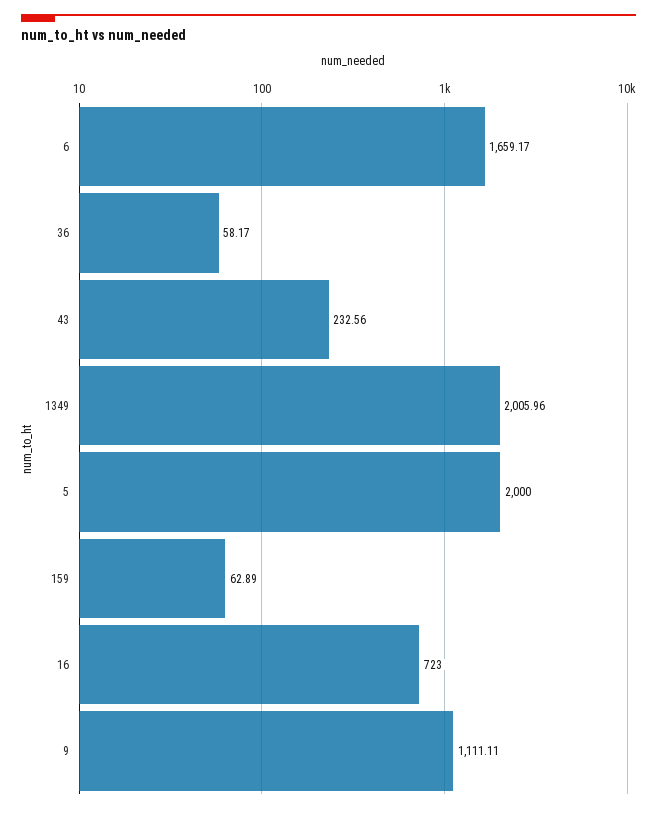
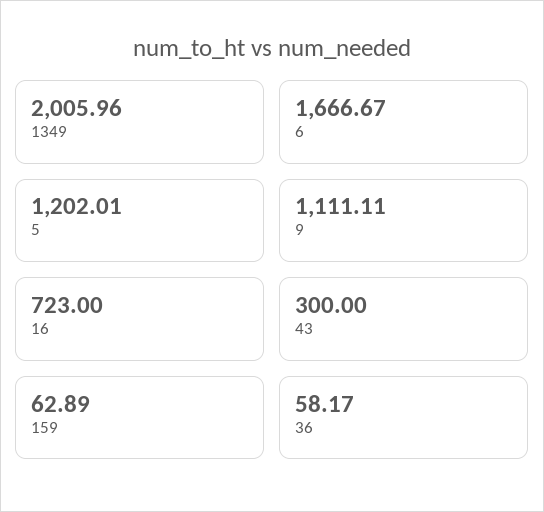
6: 1659.17 -> 1666.67
43: 232.56 -> 300
5: 2000 -> 1202.01

